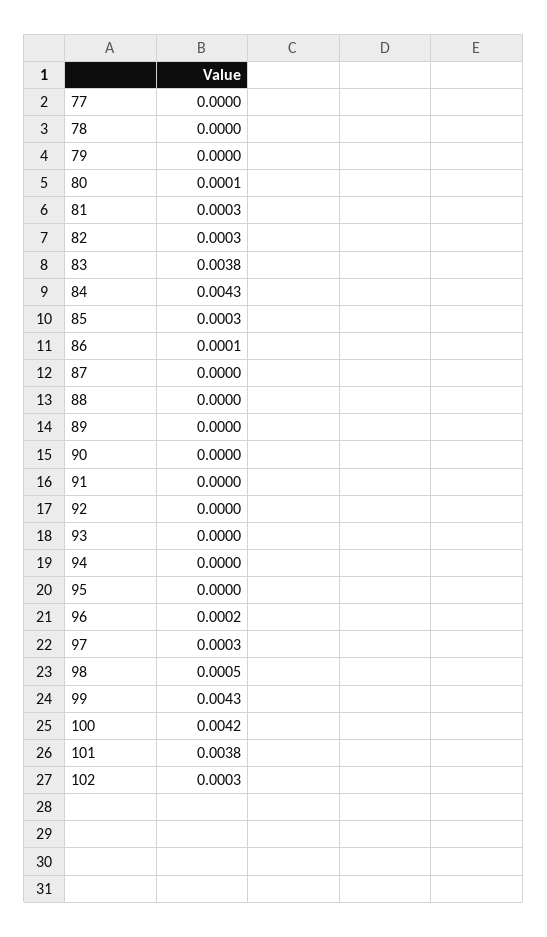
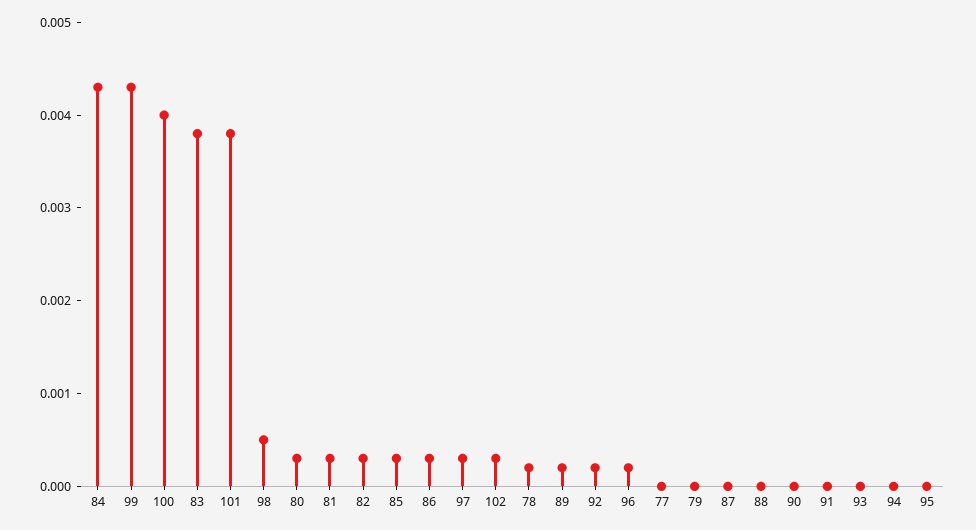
78: 0 -> 0.0002
80: 0.0001 -> 0.0003
86: 0.0001 -> 0.0003
89: 0 -> 0.0002
92: 0 -> 0.0002
100: 0.0042 -> 0.004

